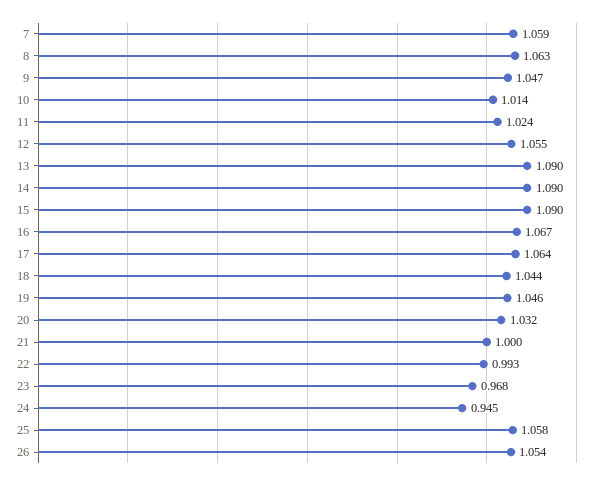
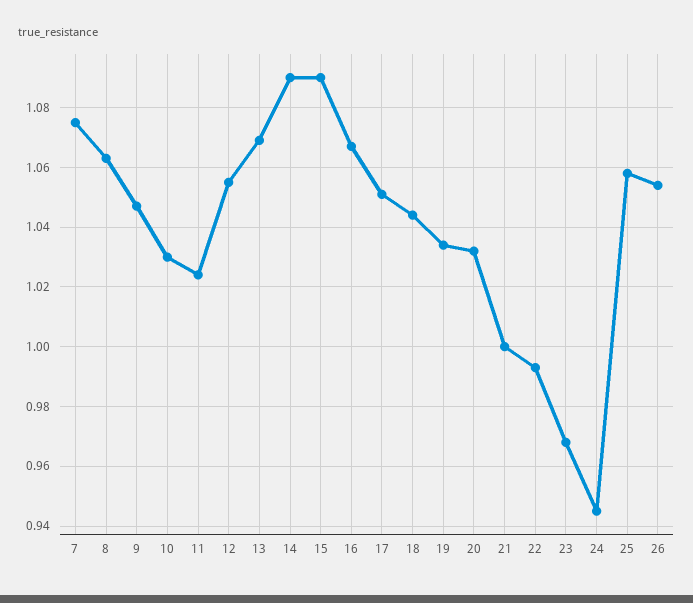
7: 1.059 -> 1.075
10: 1.014 -> 1.03
13: 1.09 -> 1.07
17: 1.064 -> 1.05
19: 1.046 -> 1.035

